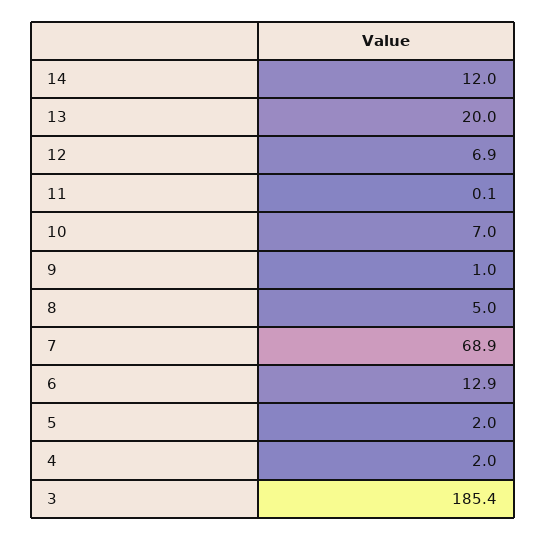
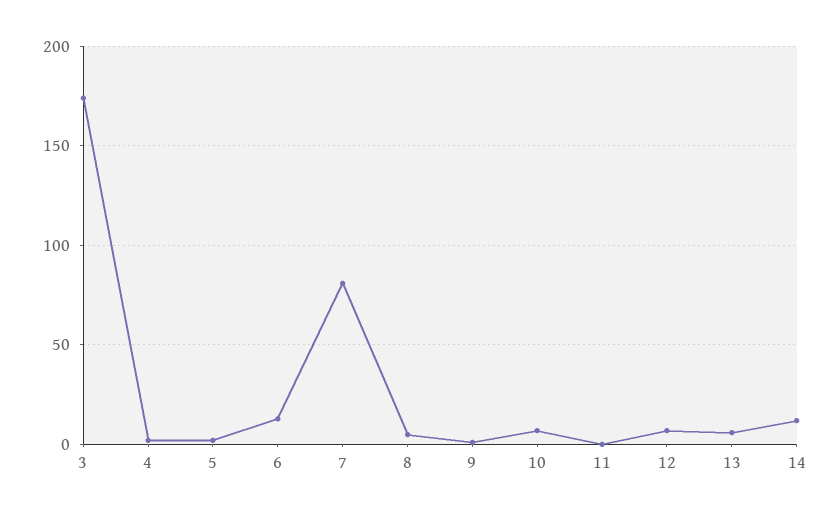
13: 20 -> 5
7: 68.9 -> 80
3: 185.4 -> 175

